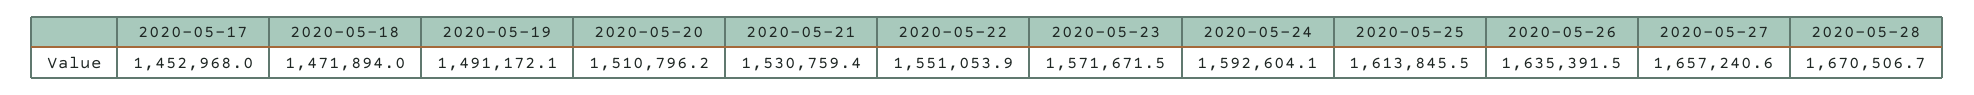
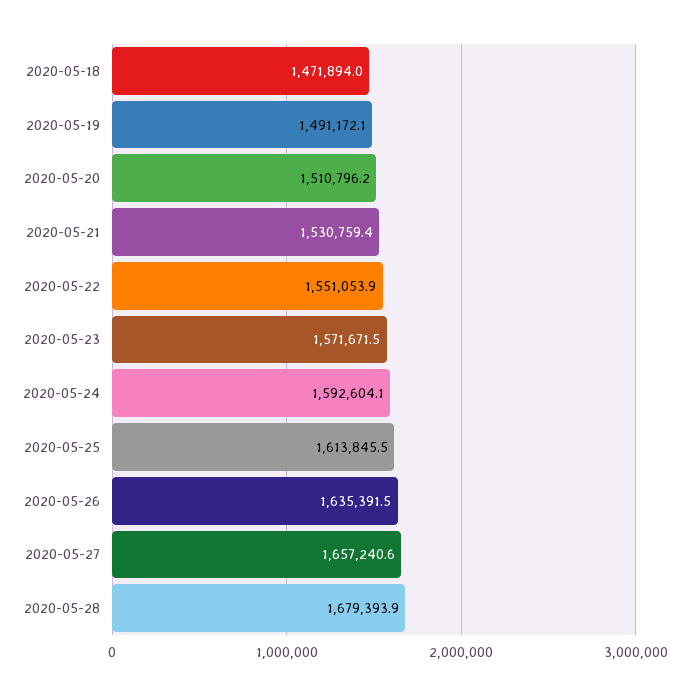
2020-05-17: 1452968 -> none
2020-05-28: 1670506.7 -> 1679393.9

